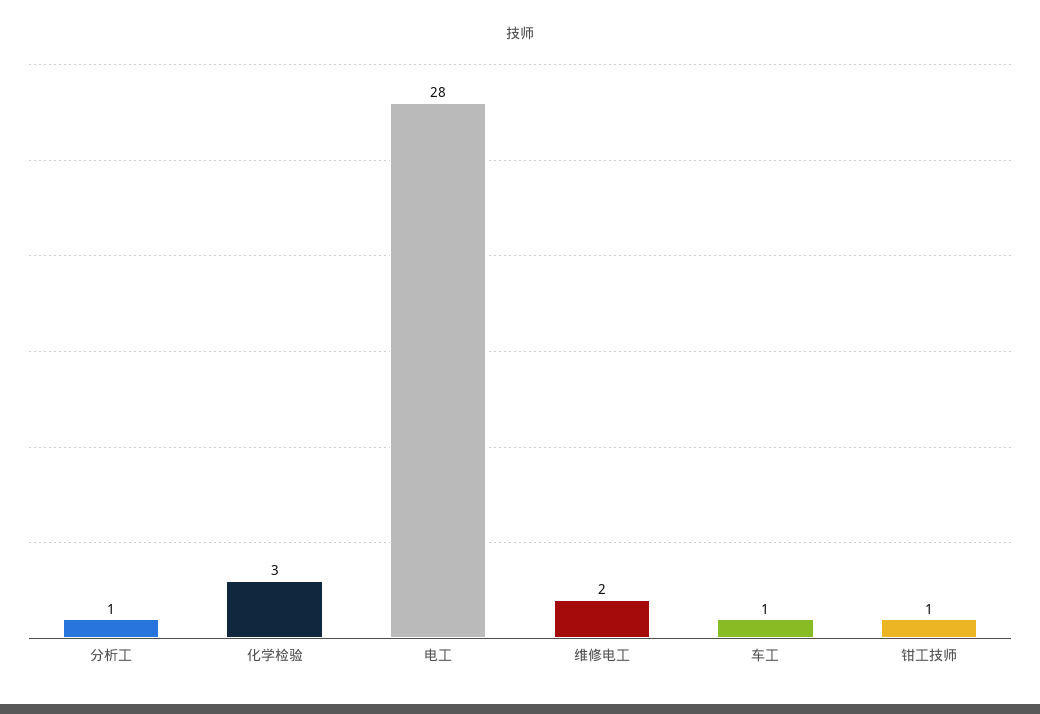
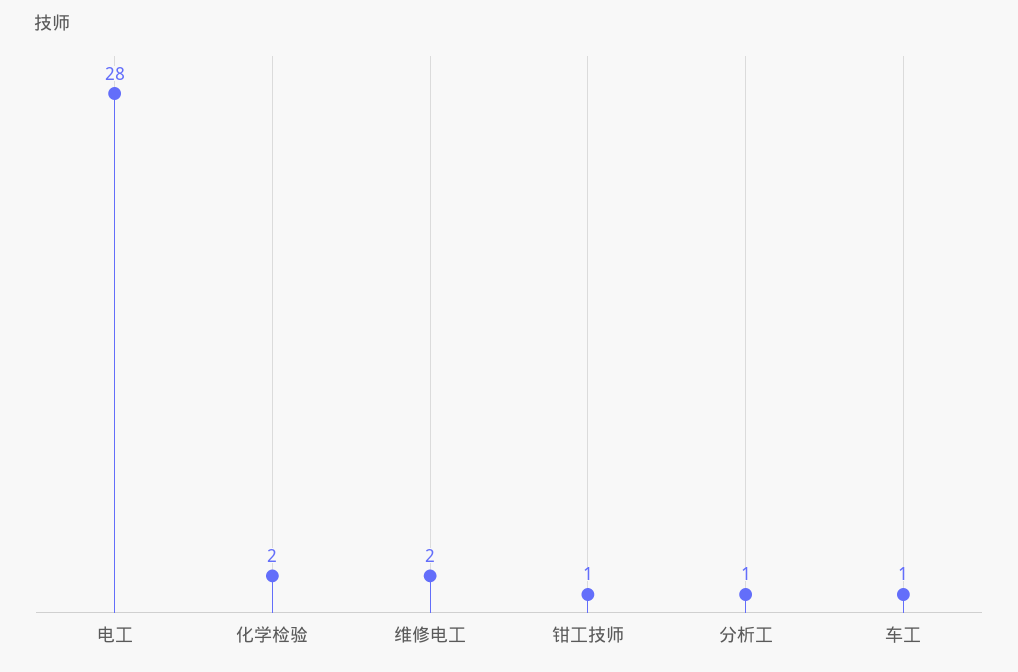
化学检验: 3 -> 2

